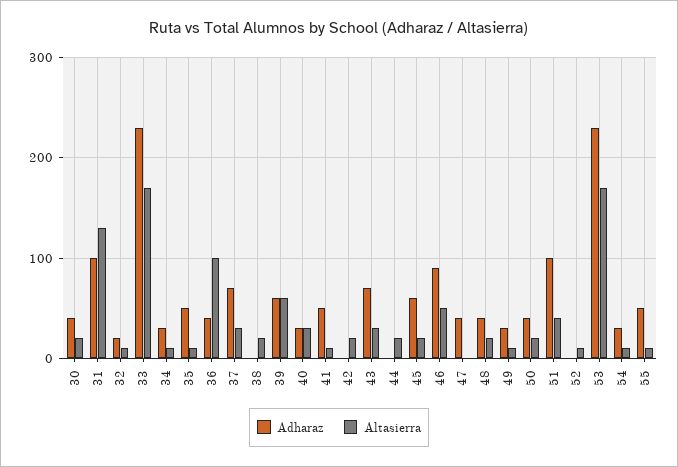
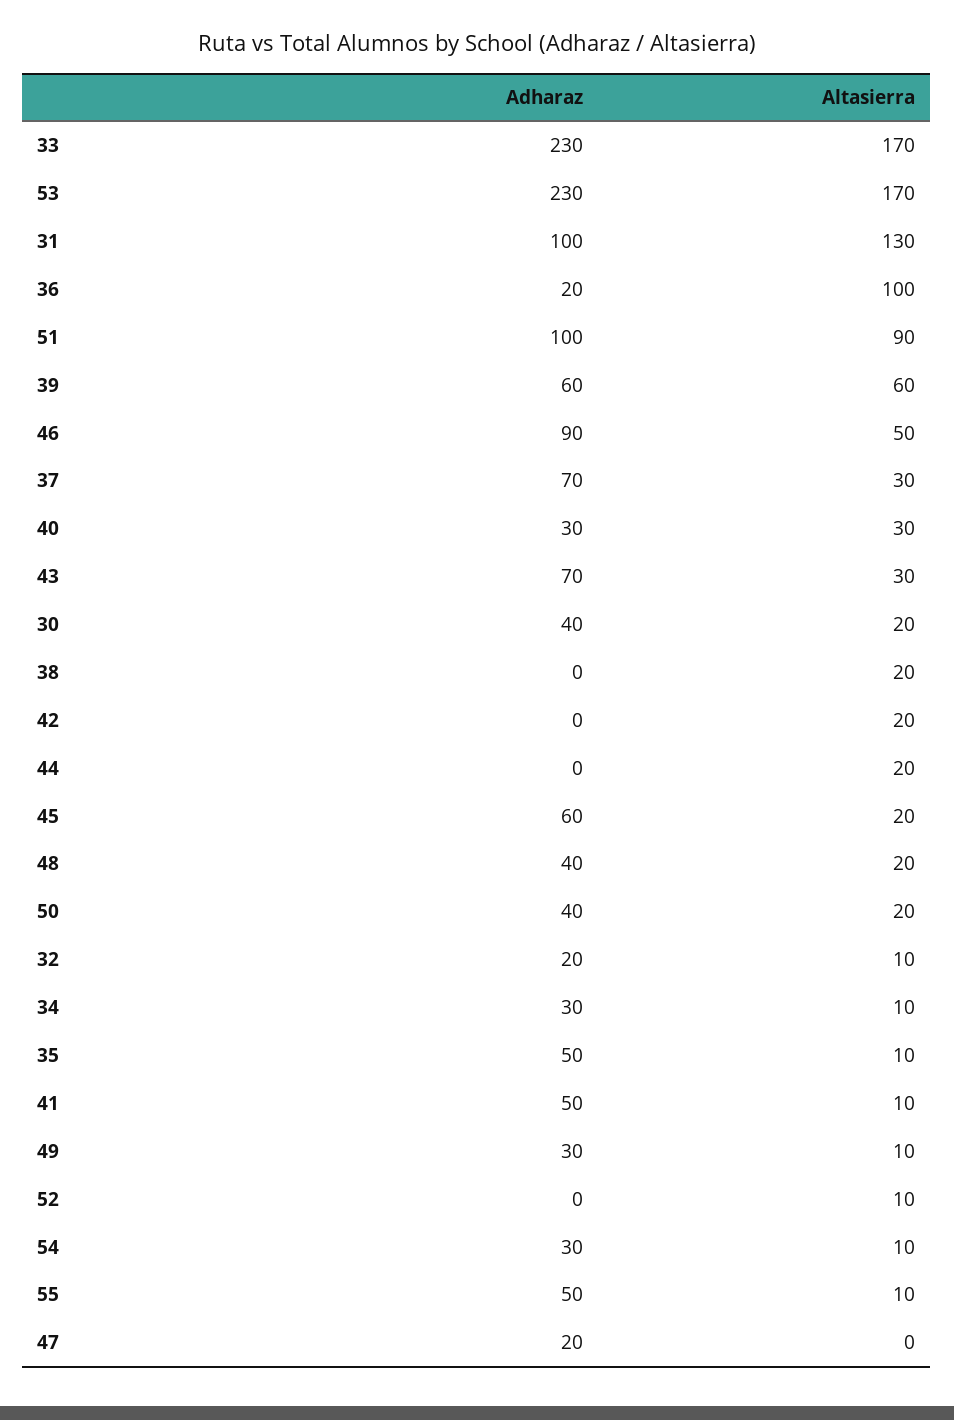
Adharaz, 36: 40 -> 20
Adharaz, 47: 40 -> 20
Altasierra, 51: 40 -> 90

